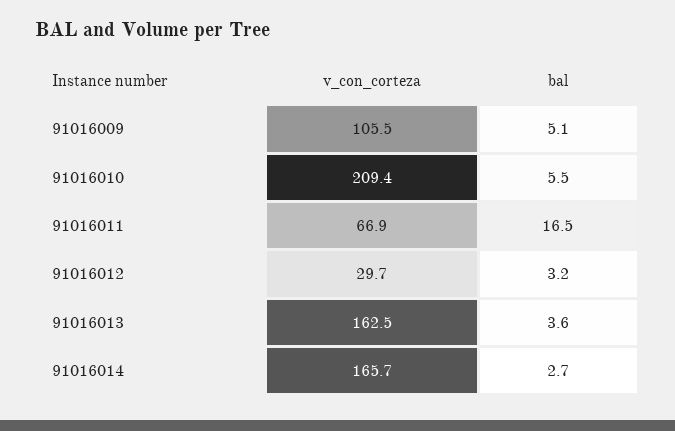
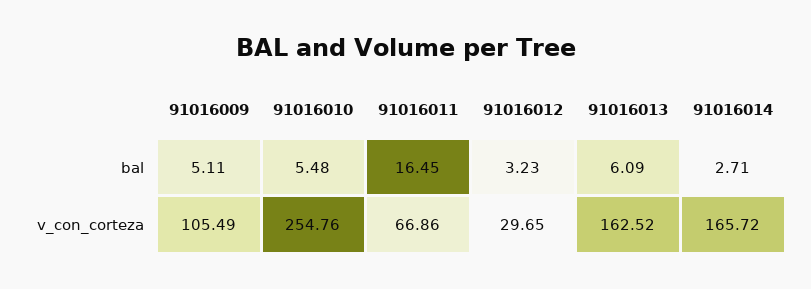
v_con_corteza, 91016010: 209.4 -> 254.76
bal, 91016013: 3.6 -> 6.09

